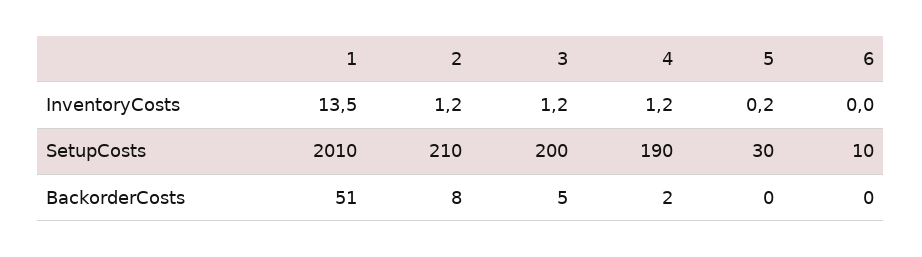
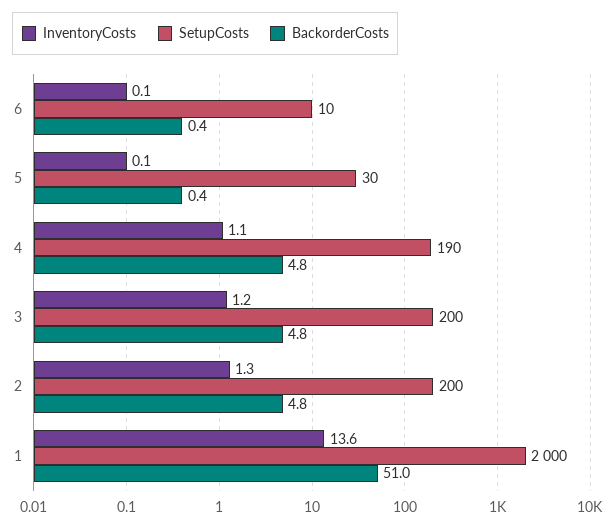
InventoryCosts, 1: 13.5 -> 13.6
InventoryCosts, 2: 1.2 -> 1.3
InventoryCosts, 4: 1.2 -> 1.1
InventoryCosts, 5: 0.2 -> 0.1
InventoryCosts, 6: 0 -> 0.1
SetupCosts, 1: 2010 -> 2000
SetupCosts, 2: 210 -> 200
BackorderCosts, 2: 8 -> 4.8
BackorderCosts, 4: 2 -> 4.8

